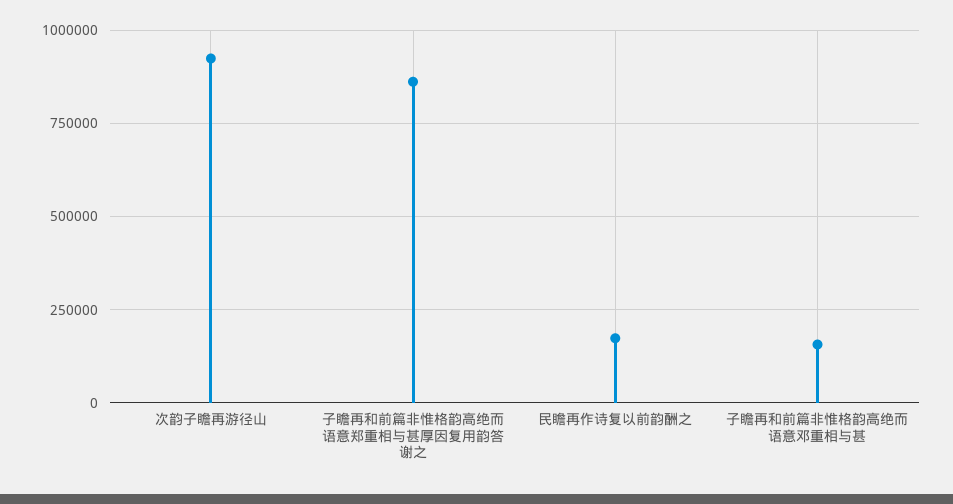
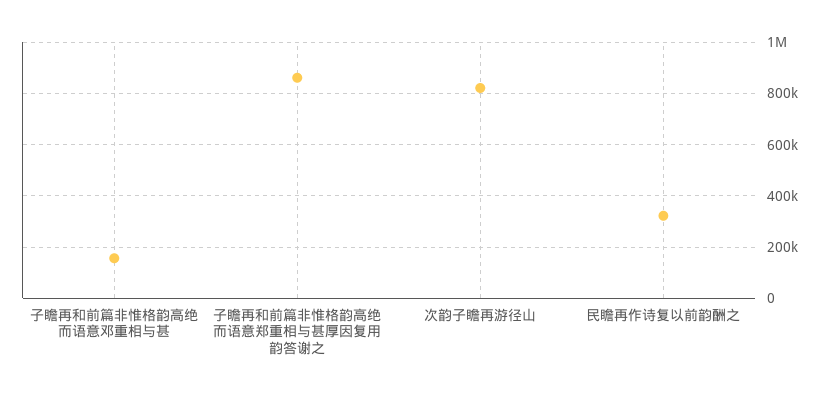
次韵子瞻再游径山: 925000 -> 825000
民瞻再作诗复以前韵酬之: 175000 -> 325000

